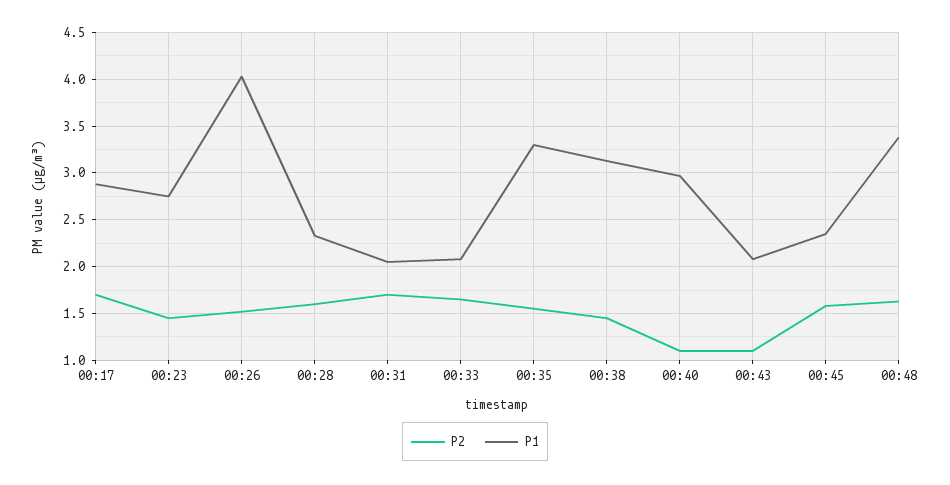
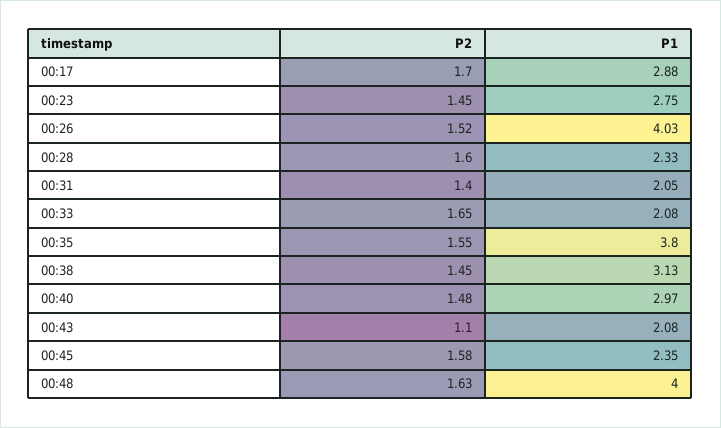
P2, 00:31: 1.7 -> 1.4
P1, 00:35: 3.3 -> 3.8
P2, 00:40: 1.1 -> 1.48
P1, 00:48: 3.4 -> 4

